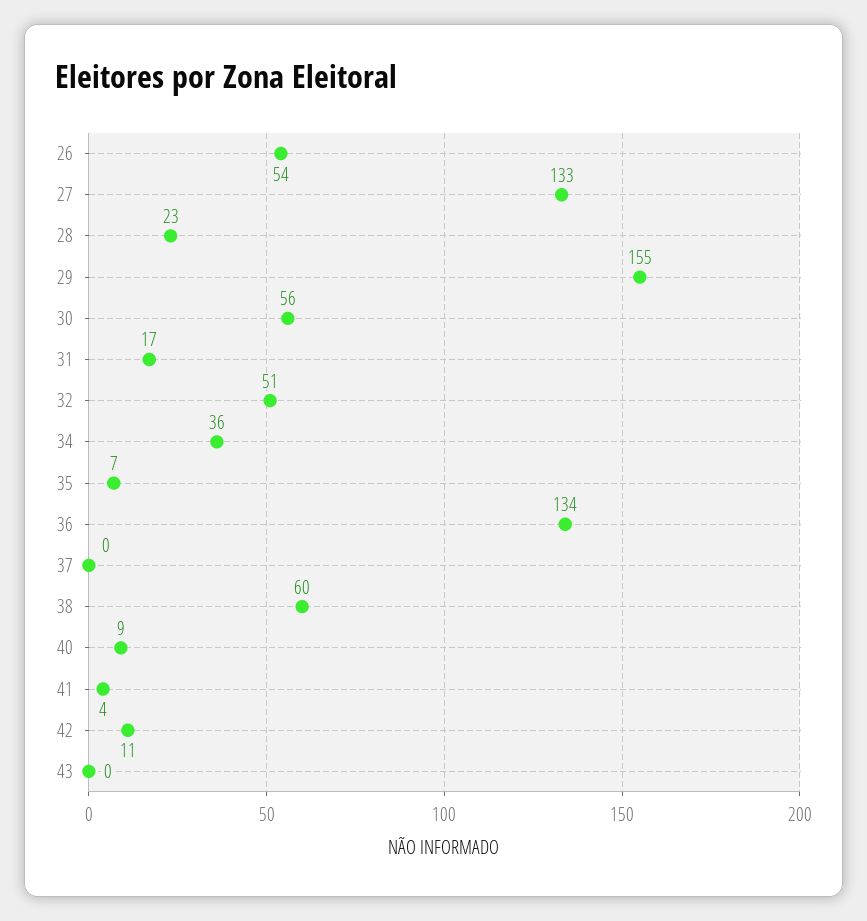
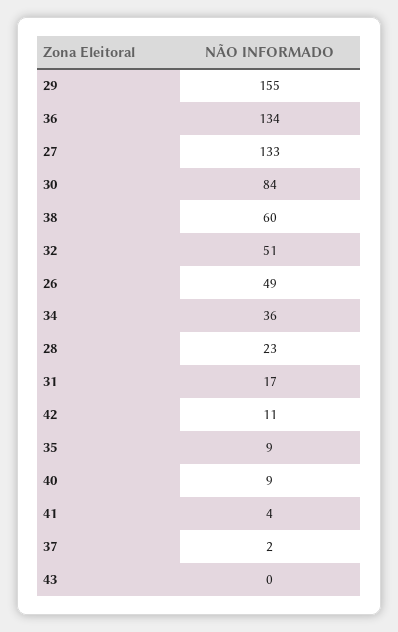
26: 54 -> 49
30: 56 -> 84
35: 7 -> 9
37: 0 -> 2

